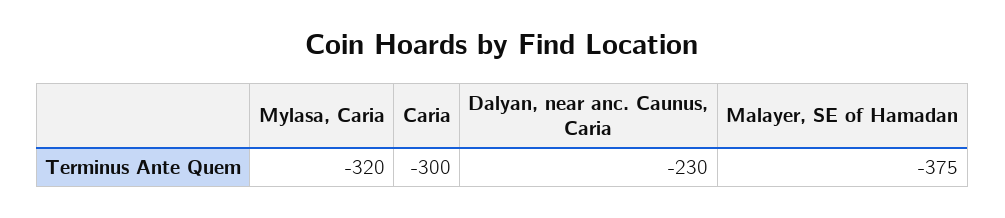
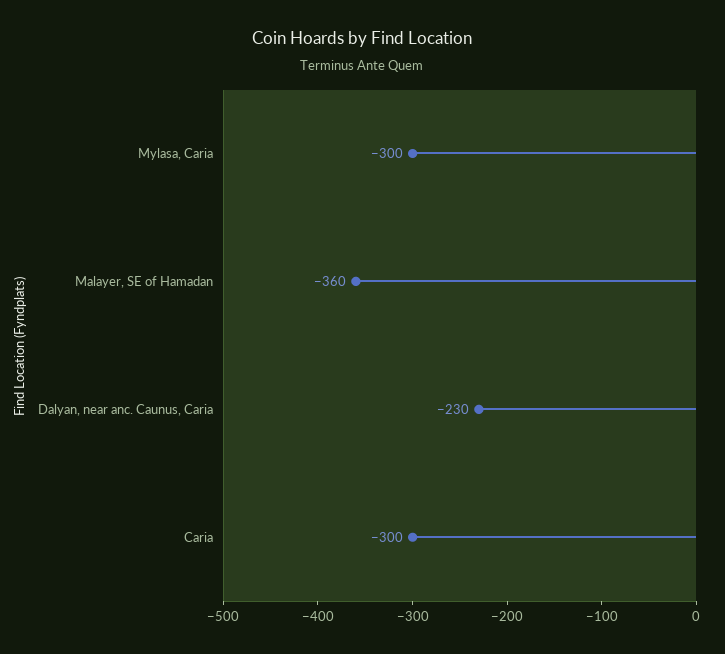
Mylasa, Caria: -320 -> -300
Malayer, SE of Hamadan: -375 -> -360

